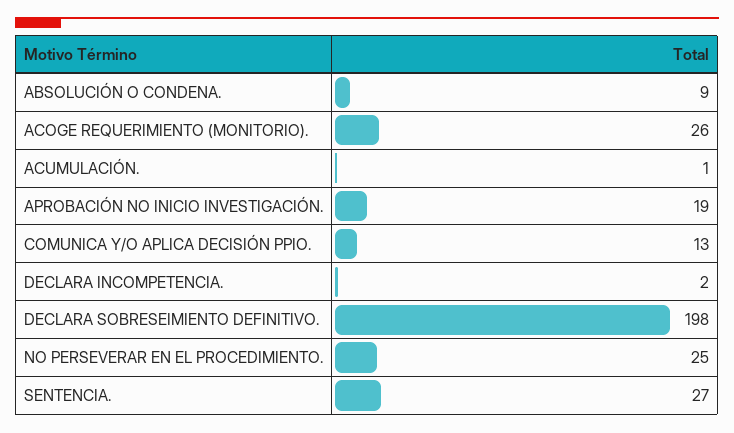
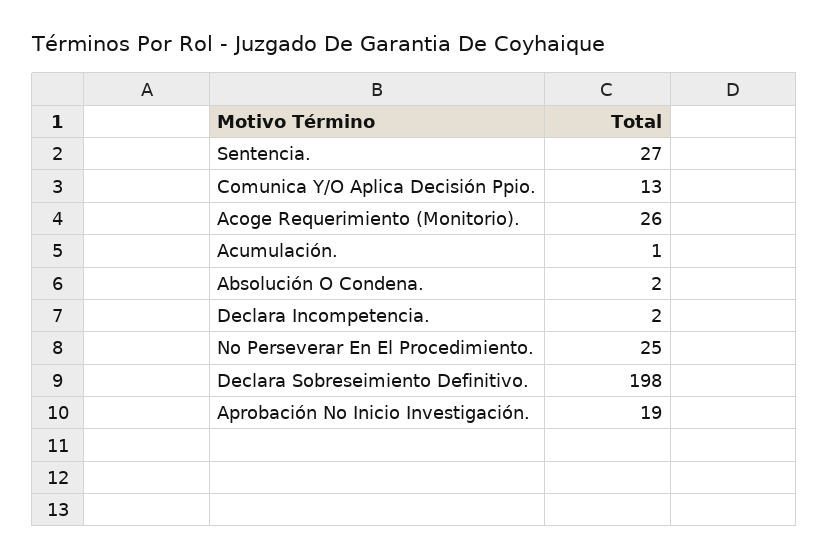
ABSOLUCIÓN O CONDENA.: 9 -> 2

